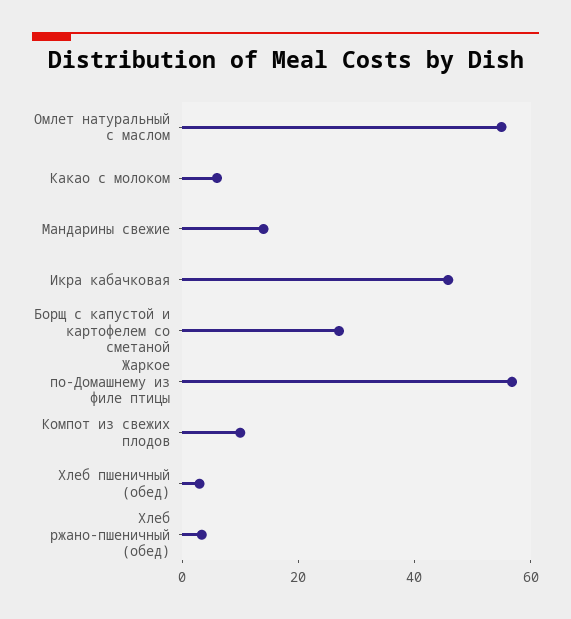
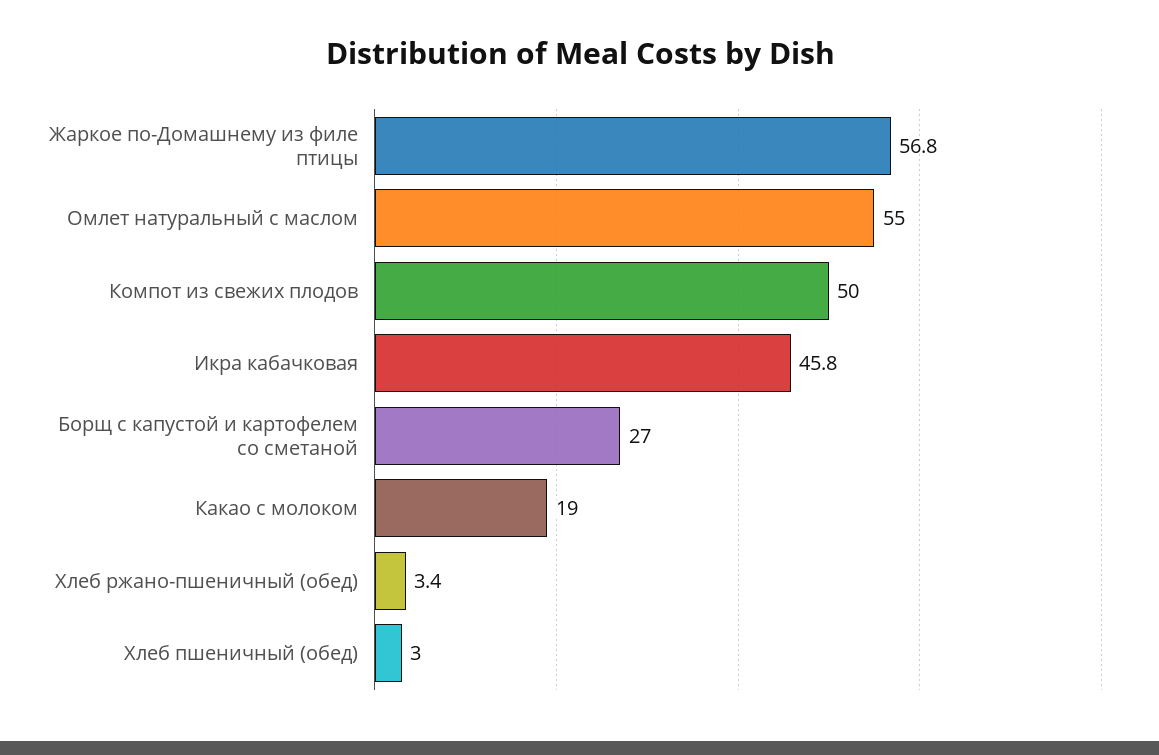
Какао с молоком: 5 -> 19
Мандарины свежие: 15 -> none
Компот из свежих плодов: 10 -> 50

